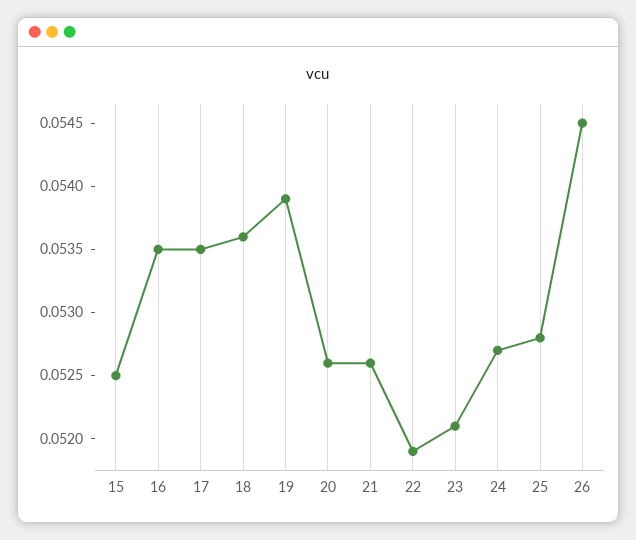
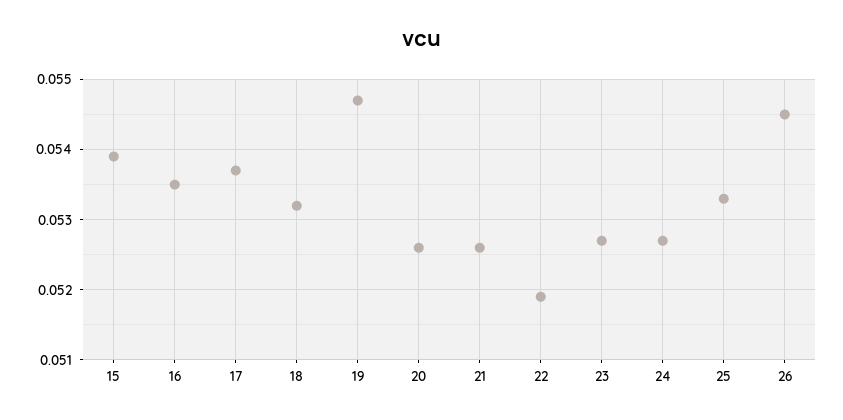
15: 0.0525 -> 0.0539
17: 0.0535 -> 0.0537
18: 0.0536 -> 0.0532
19: 0.0539 -> 0.0547
23: 0.0521 -> 0.0527
25: 0.0528 -> 0.0533

